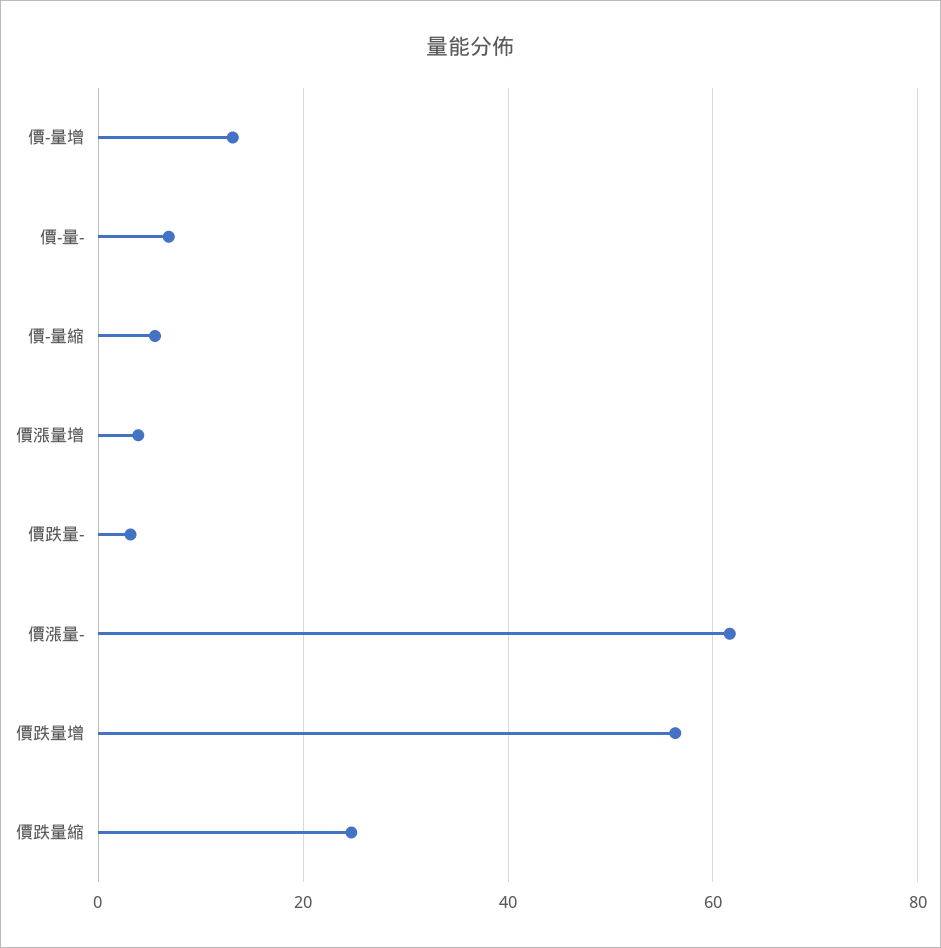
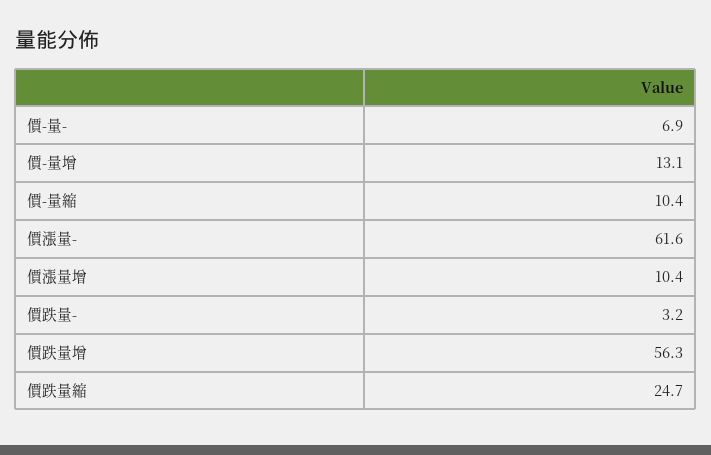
價-量縮: 6 -> 10.4
價漲量增: 4 -> 10.4

